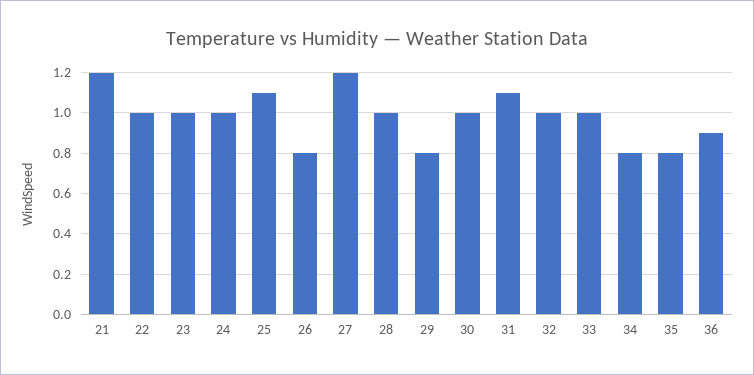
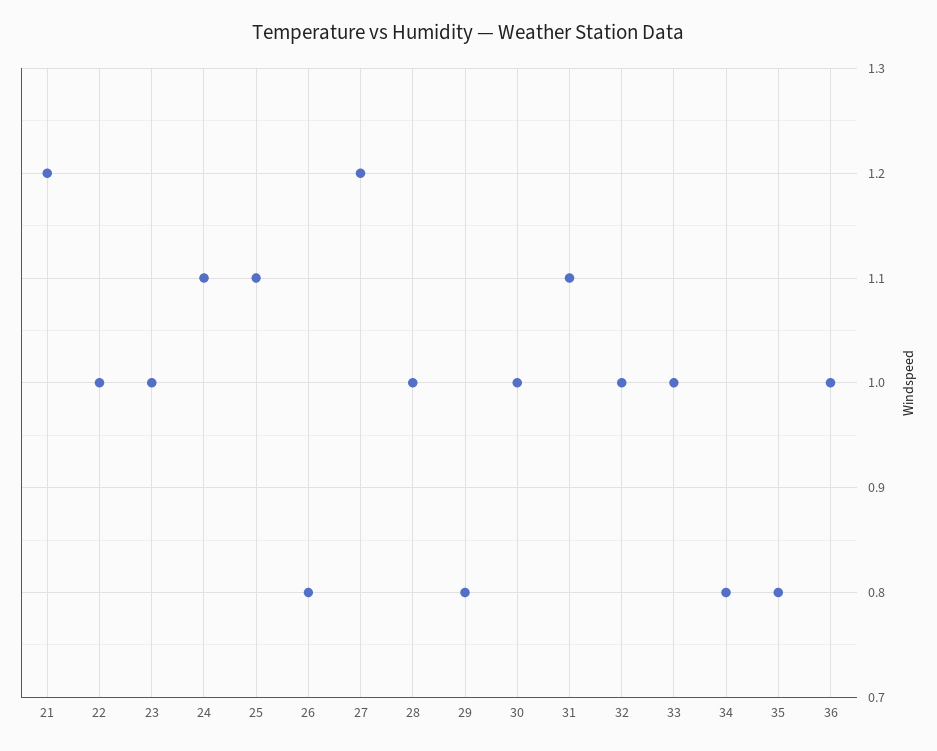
24: 1 -> 1.1
36: 0.9 -> 1

